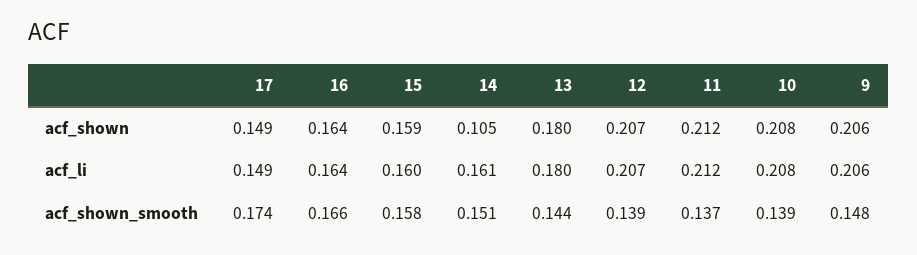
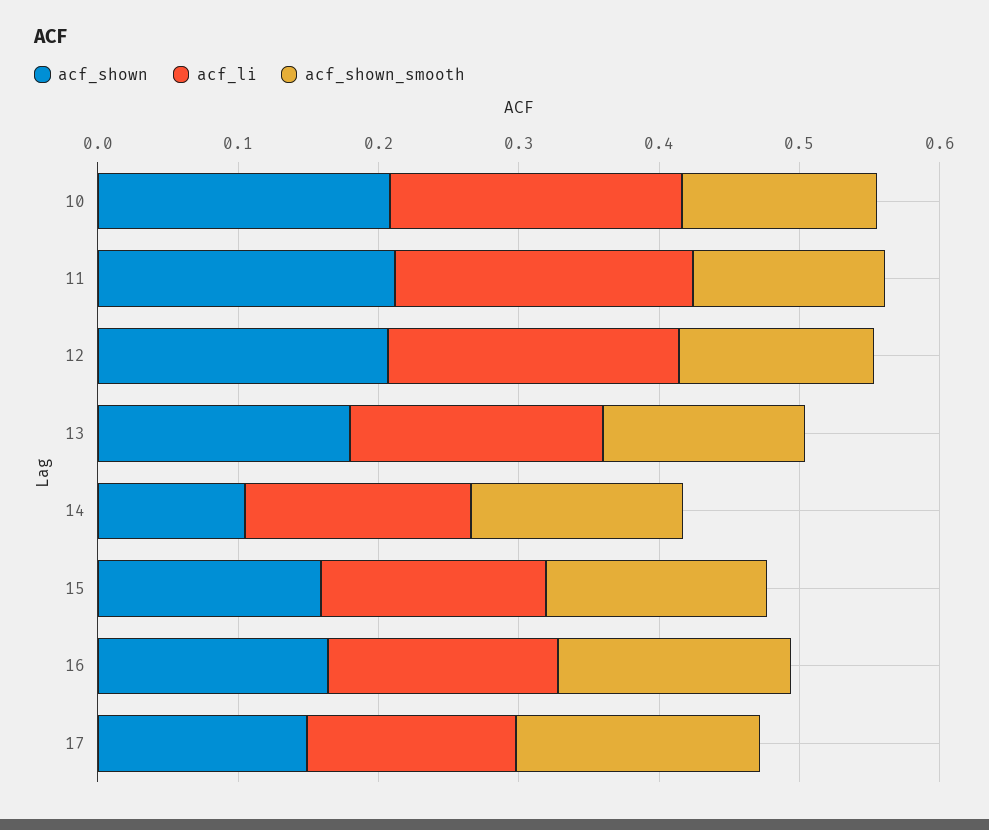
acf_shown, 9: 0.206 -> none
acf_li, 9: 0.206 -> none
acf_shown_smooth, 9: 0.148 -> none

